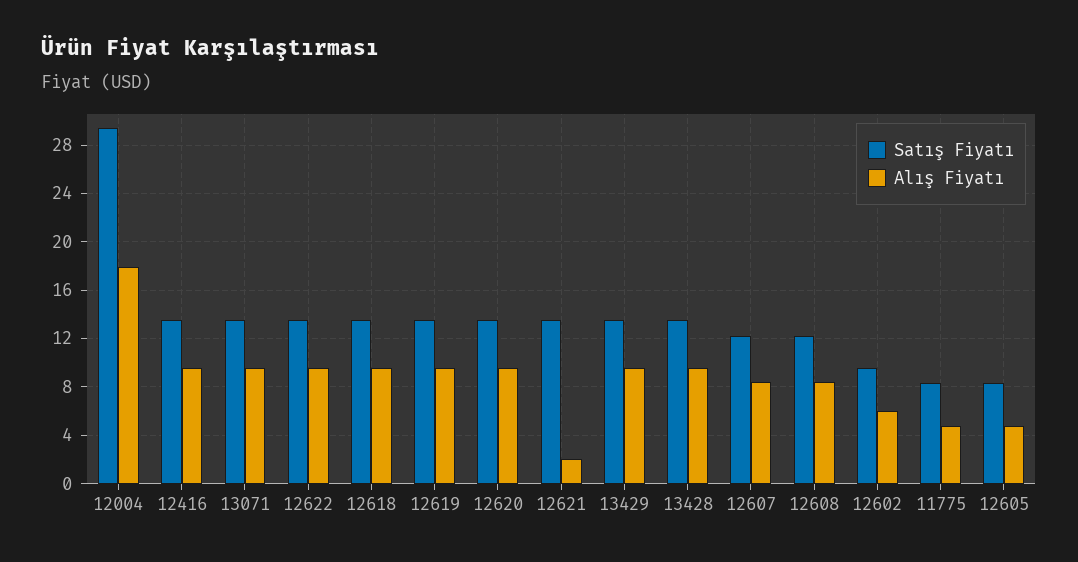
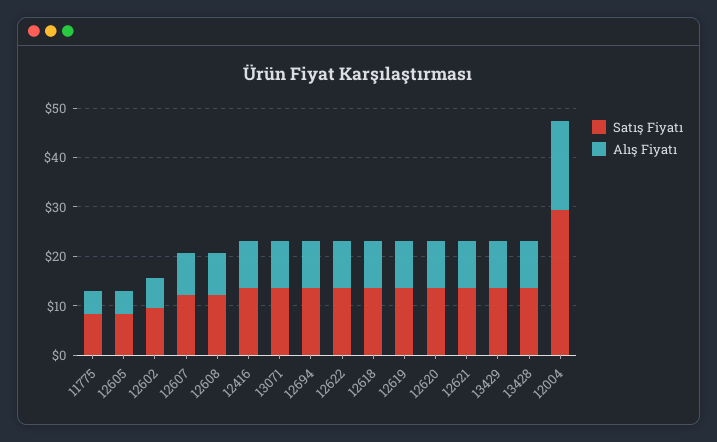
Alış Fiyatı, 12621: 2 -> 10
Satış Fiyatı, 12694: none -> 14
Alış Fiyatı, 12694: none -> 10

